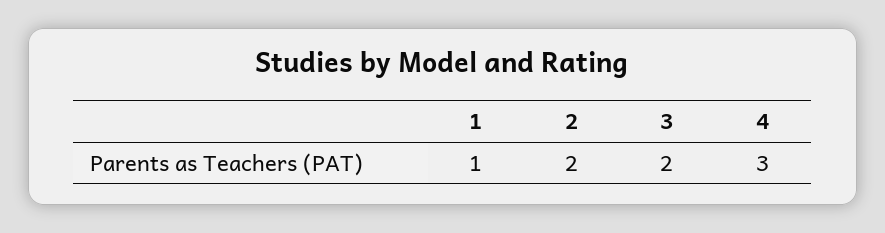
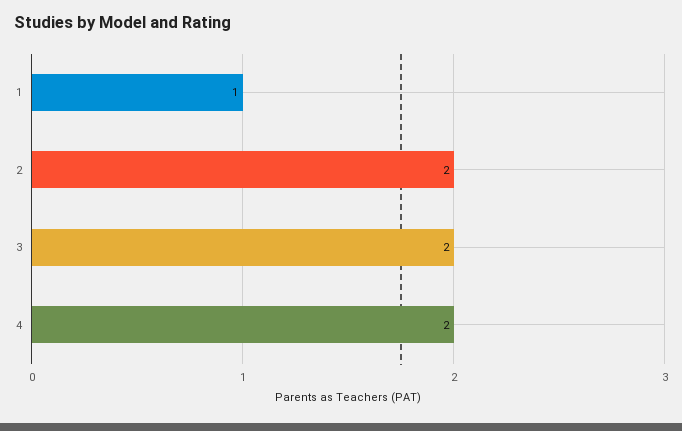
4: 3 -> 2

